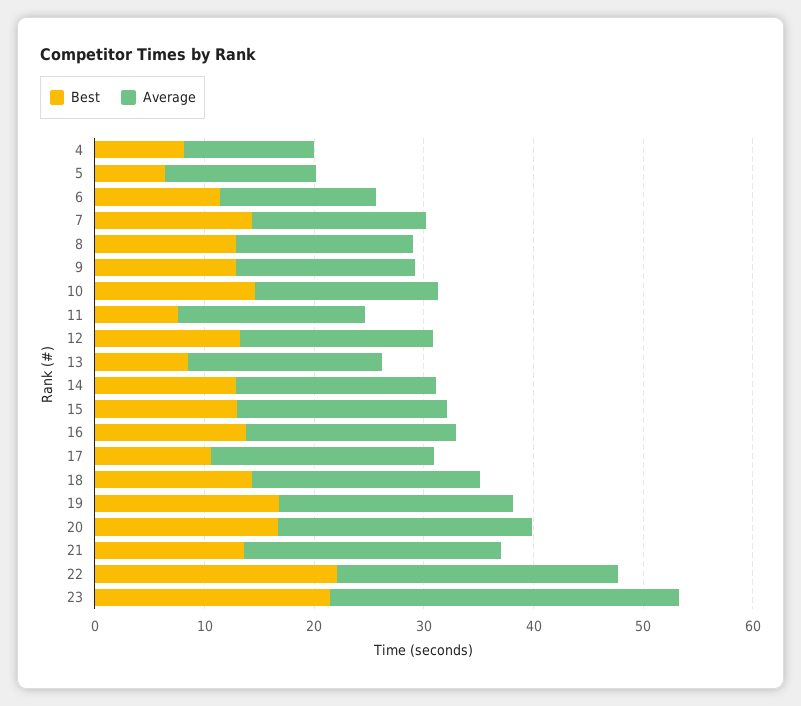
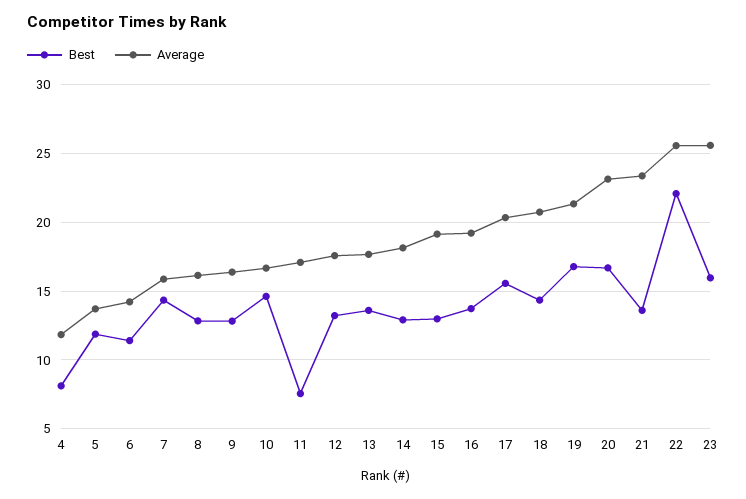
Best, 5: 6 -> 12
Best, 13: 8 -> 13.5
Best, 17: 10 -> 15.5
Best, 23: 22 -> 16
Average, 23: 32 -> 25.5

